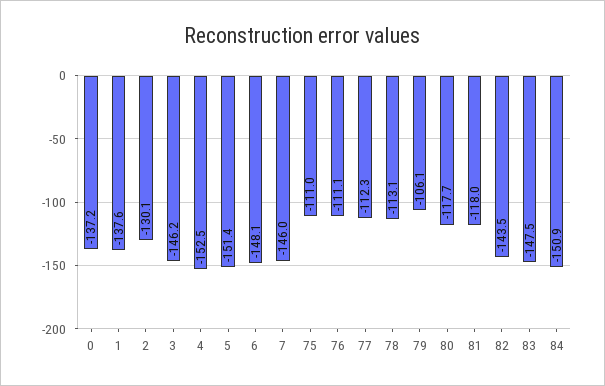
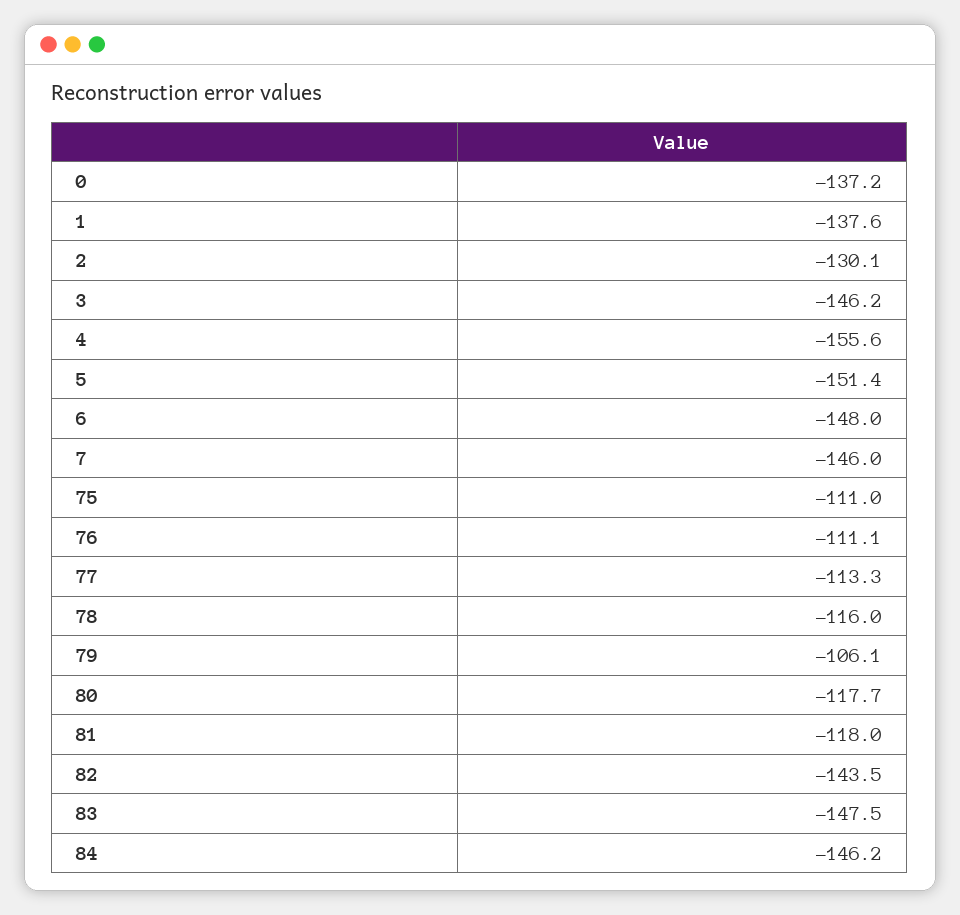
4: -152.5 -> -155.6
6: -148.1 -> -148
77: -112.3 -> -113.3
78: -113.1 -> -116
84: -150.9 -> -146.2

